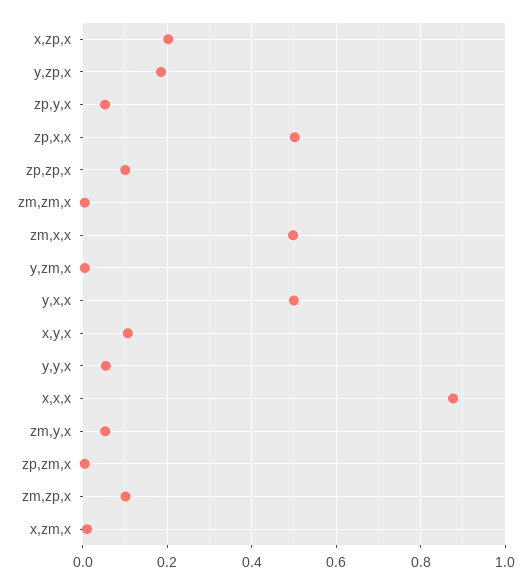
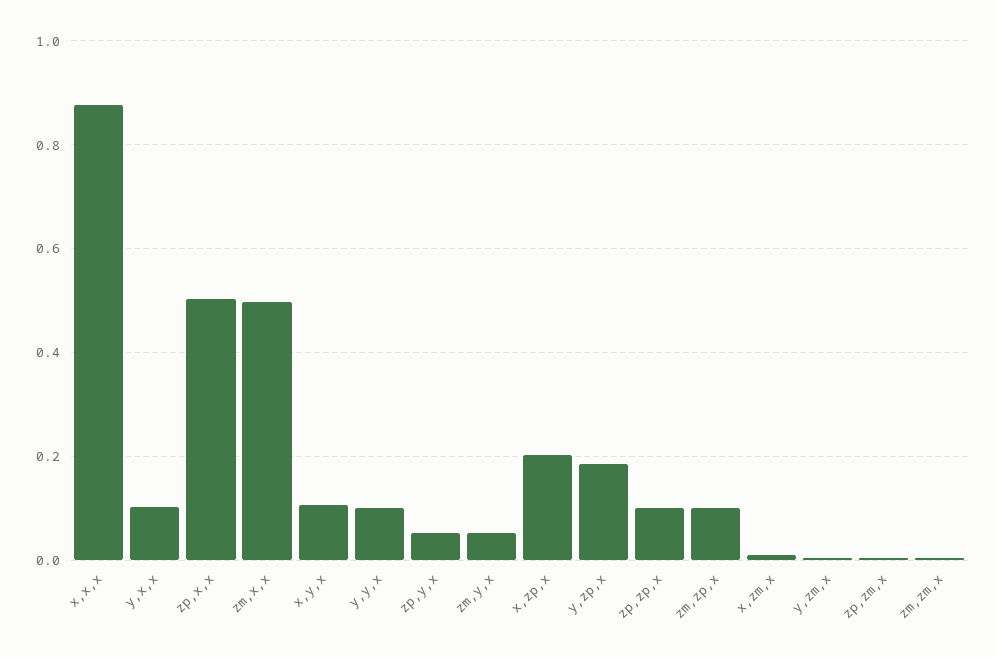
y,x,x: 0.5 -> 0.1
y,y,x: 0.06 -> 0.1

